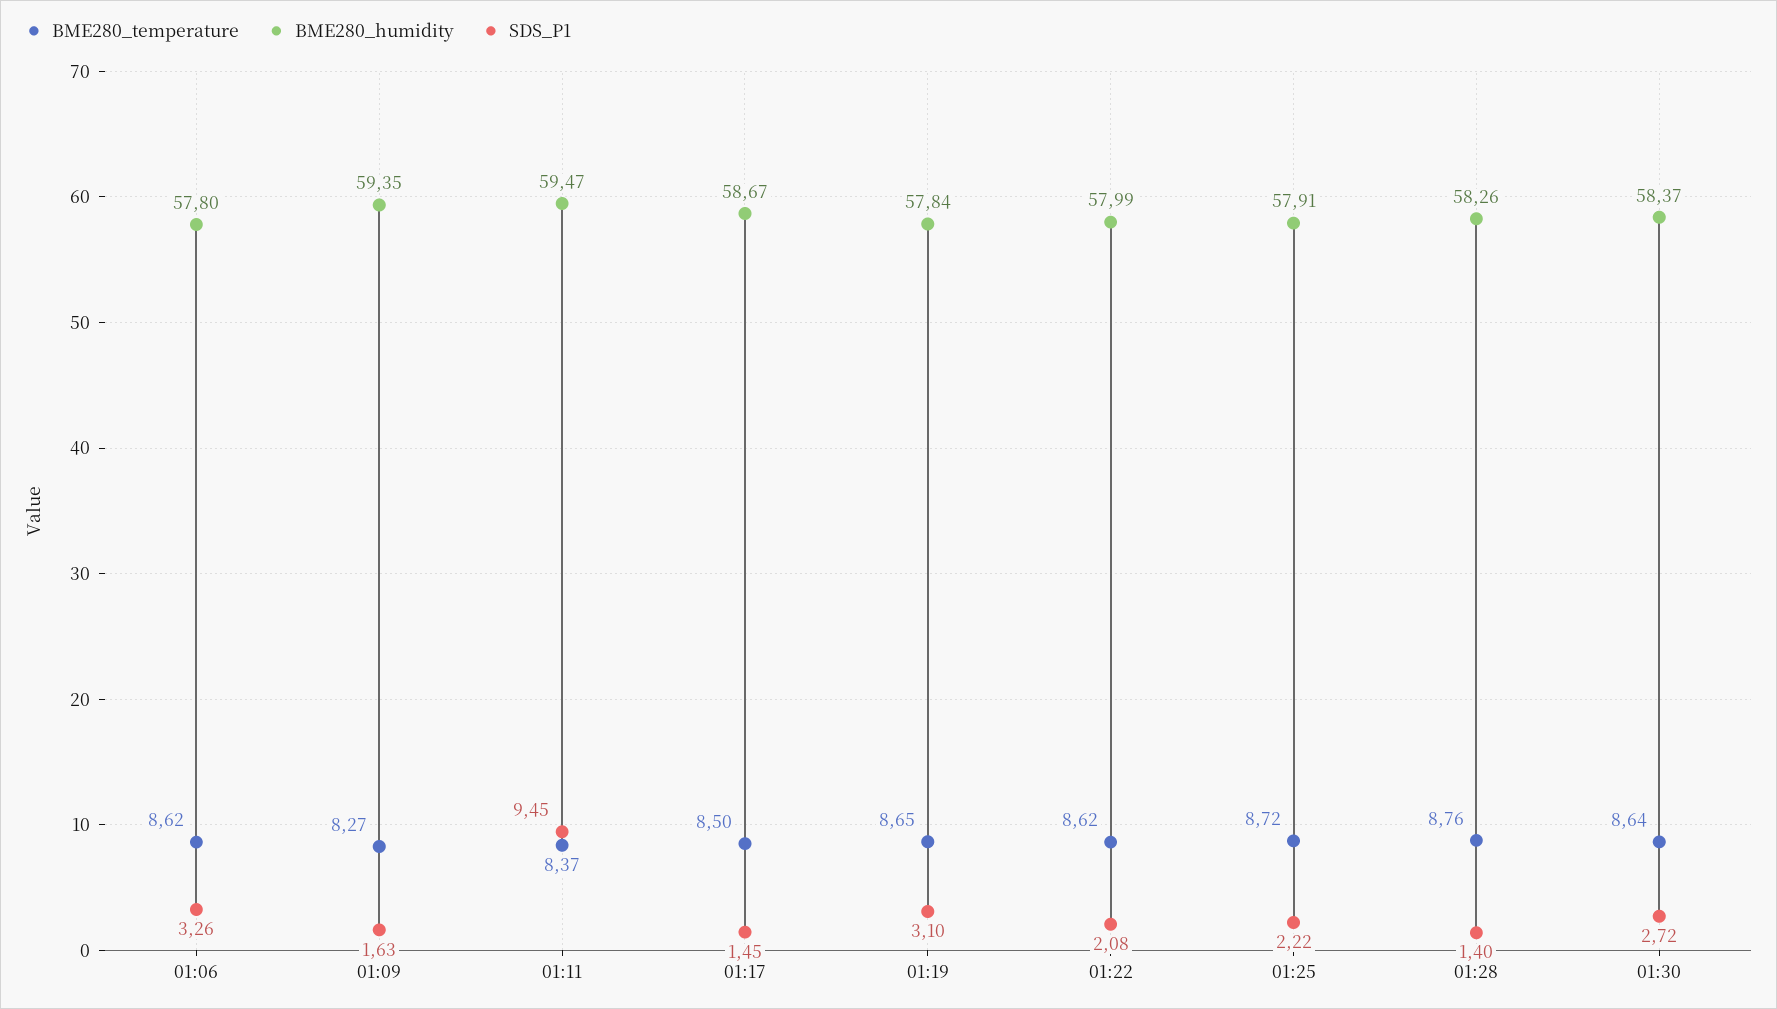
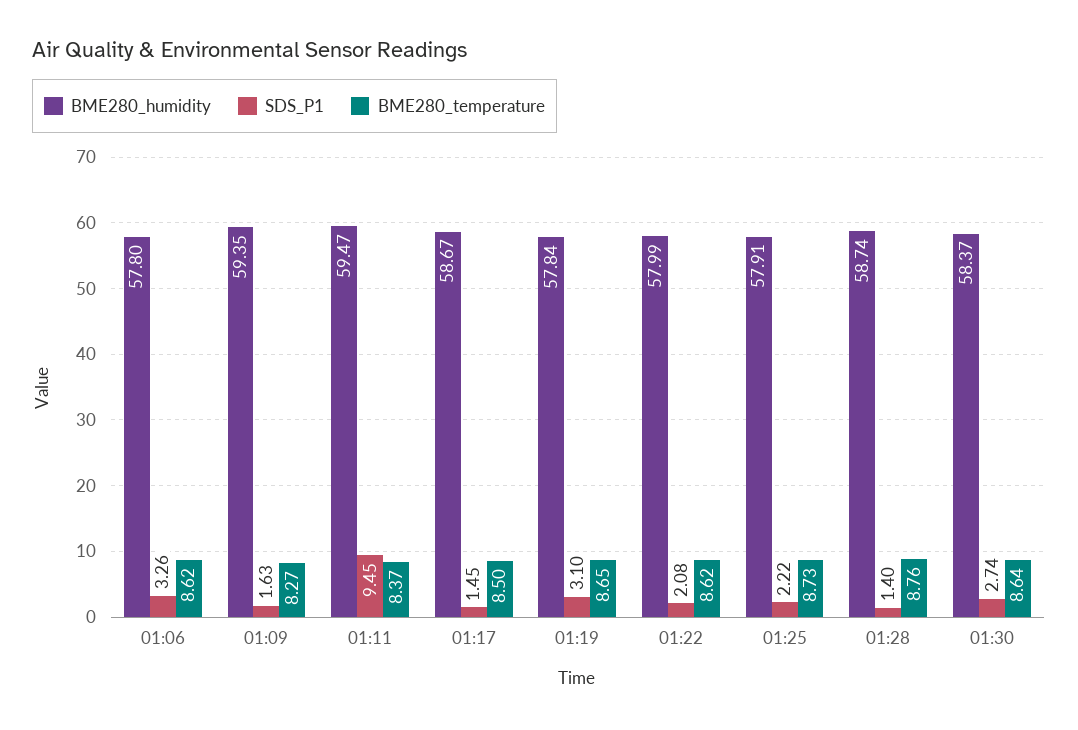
BME280_temperature, 01:25: 8.72 -> 8.73
BME280_humidity, 01:28: 58.26 -> 58.74
SDS_P1, 01:30: 2.72 -> 2.74

